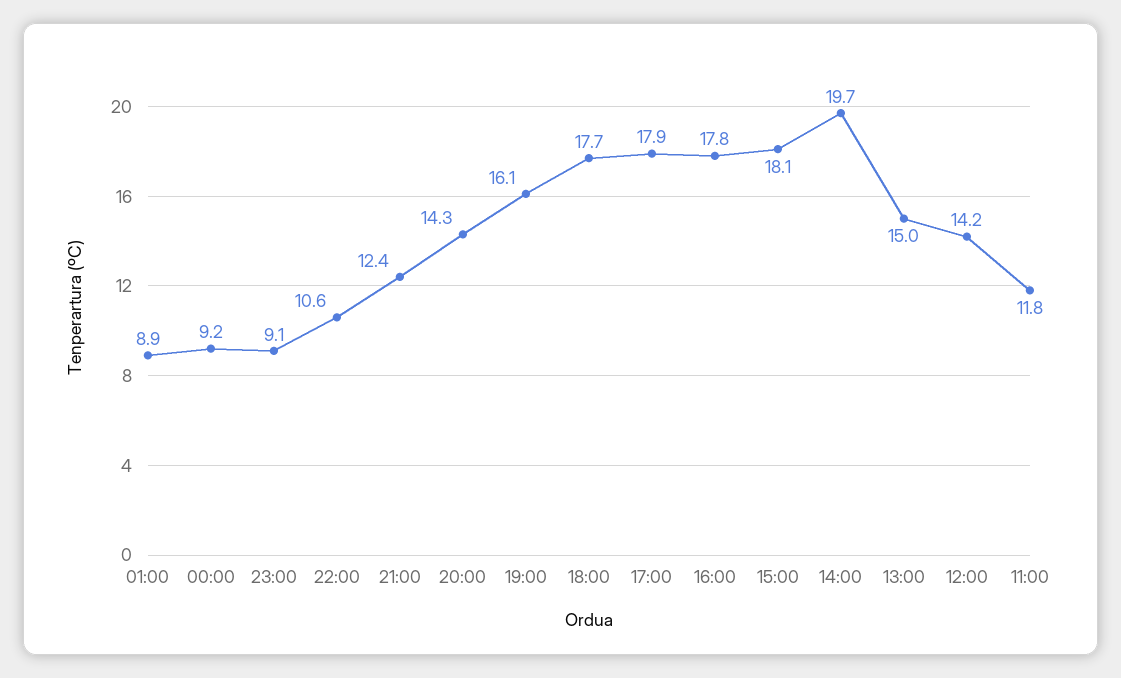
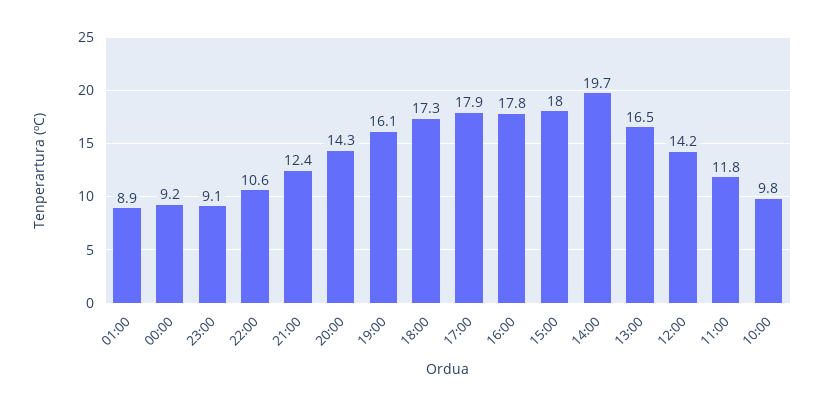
18:00: 17.7 -> 17.3
15:00: 18.1 -> 18
13:00: 15 -> 16.5
10:00: none -> 9.8

